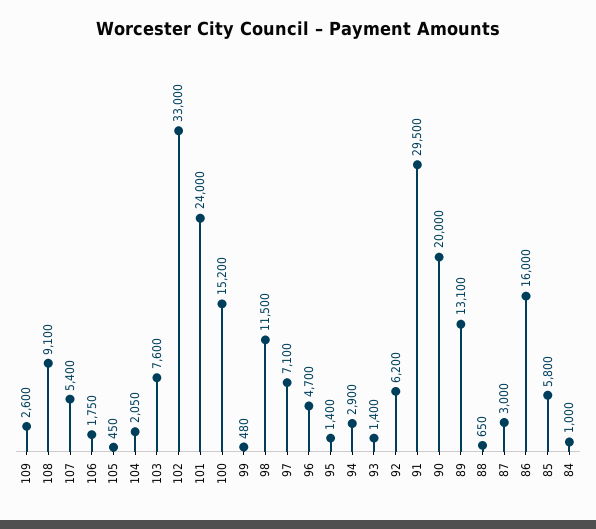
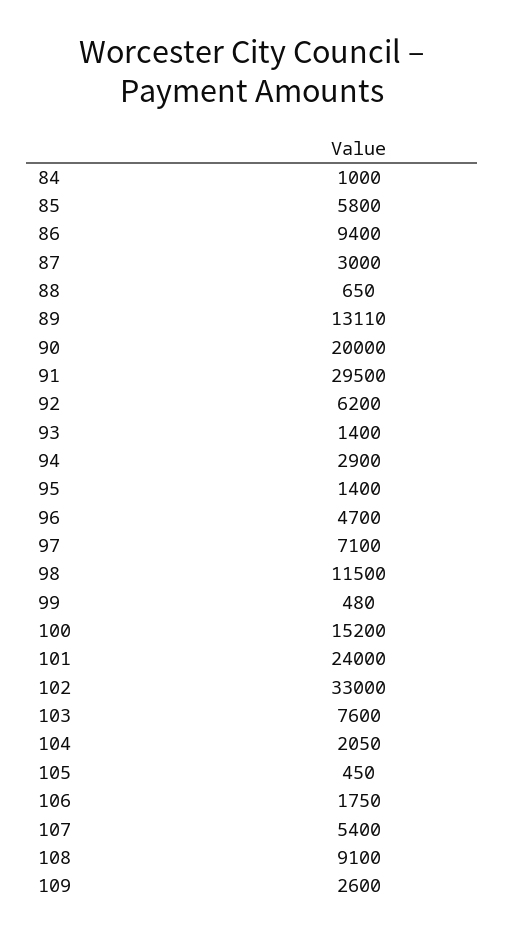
89: 13100 -> 13110
86: 16000 -> 9400

